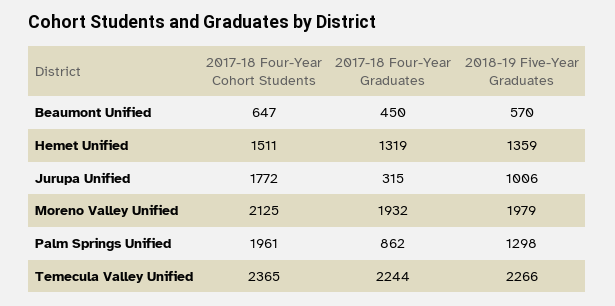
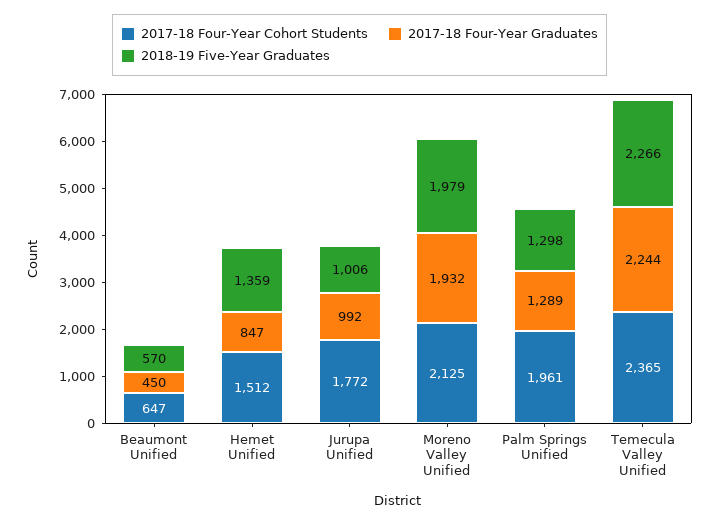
2017-18 Four-Year Cohort Students, Hemet Unified: 1511 -> 1512
2017-18 Four-Year Graduates, Hemet Unified: 1319 -> 847
2017-18 Four-Year Graduates, Jurupa Unified: 315 -> 992
2017-18 Four-Year Graduates, Palm Springs Unified: 862 -> 1289

